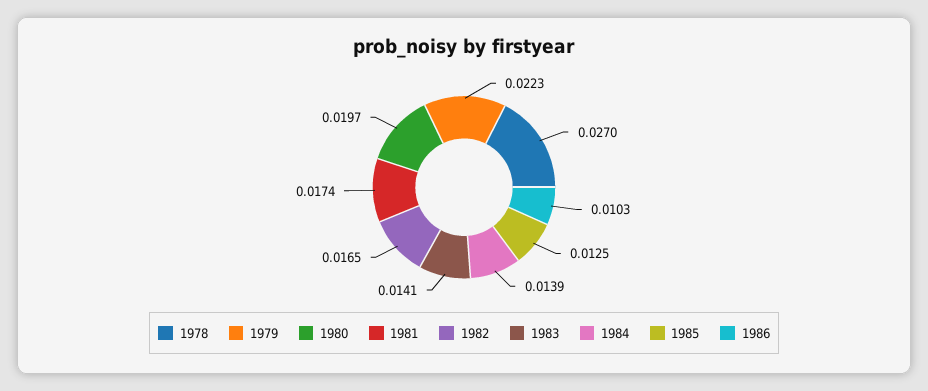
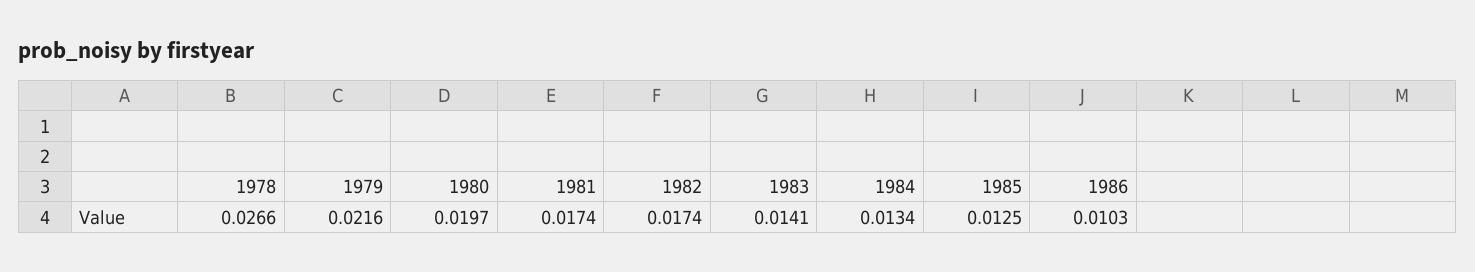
1978: 0.027 -> 0.0266
1979: 0.0223 -> 0.0216
1982: 0.0165 -> 0.0174
1984: 0.0139 -> 0.0134

